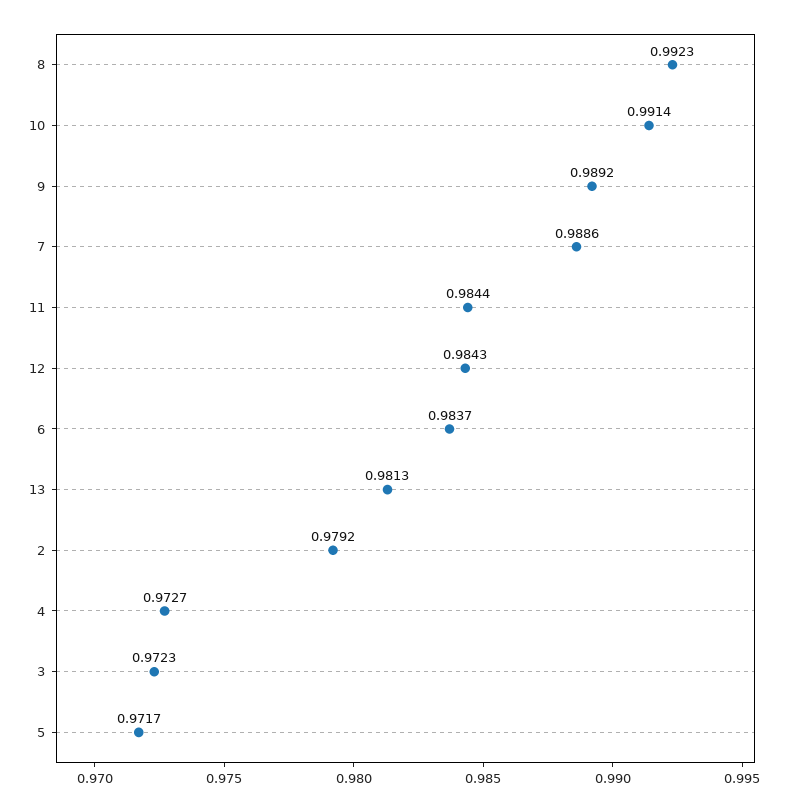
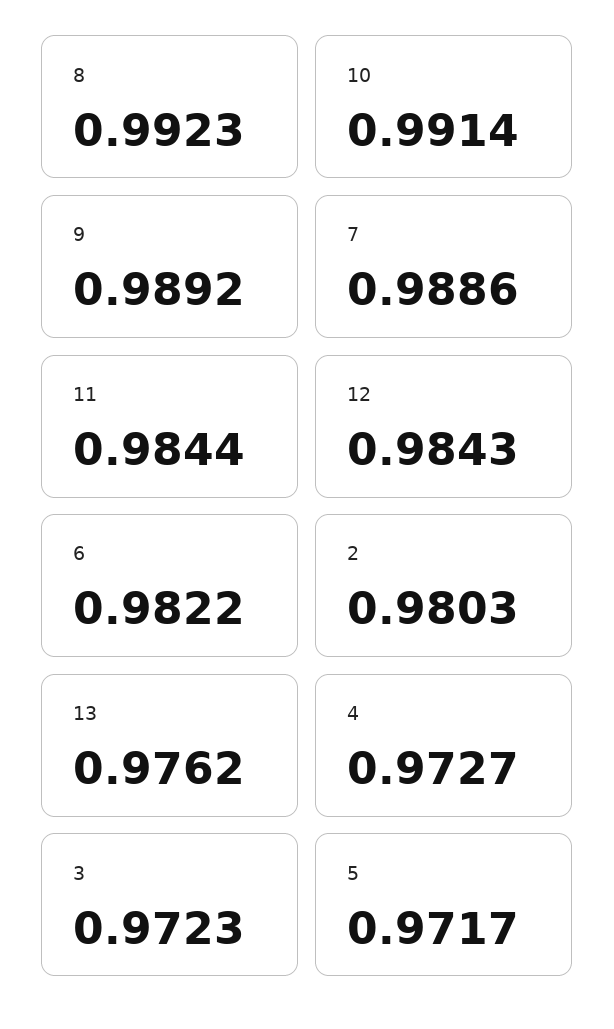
6: 0.9837 -> 0.9822
13: 0.9813 -> 0.9762
2: 0.9792 -> 0.9803

